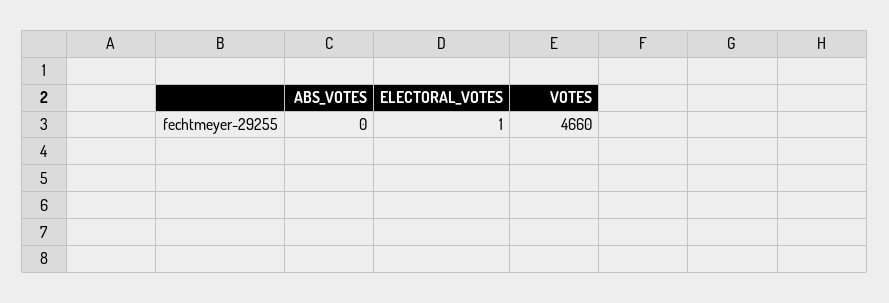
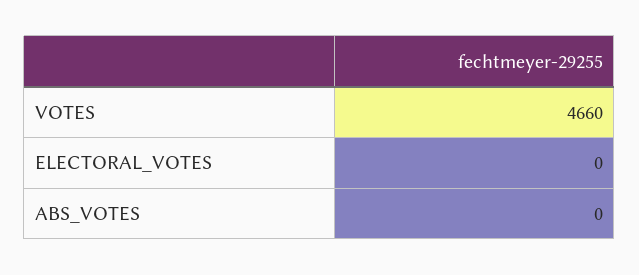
ELECTORAL_VOTES: 1 -> 0

